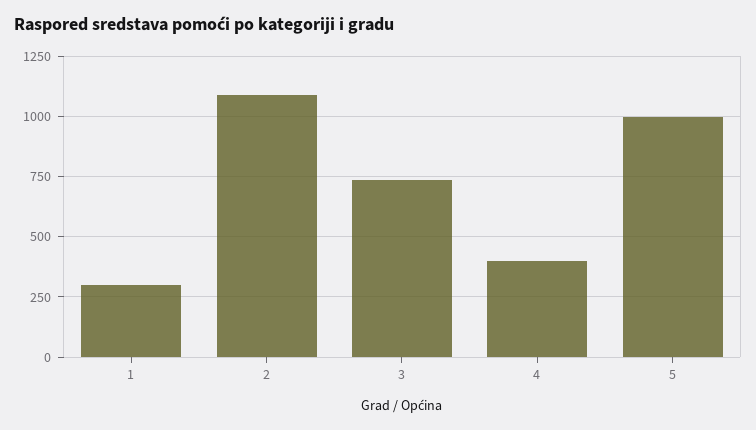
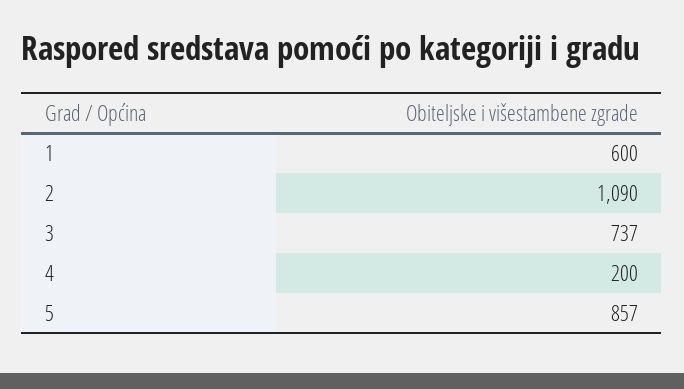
1: 300 -> 600
4: 400 -> 200
5: 1000 -> 857

